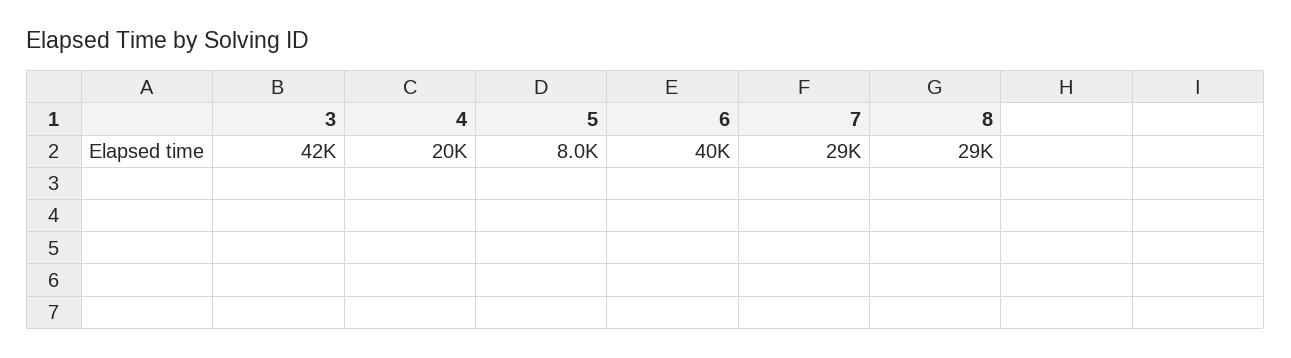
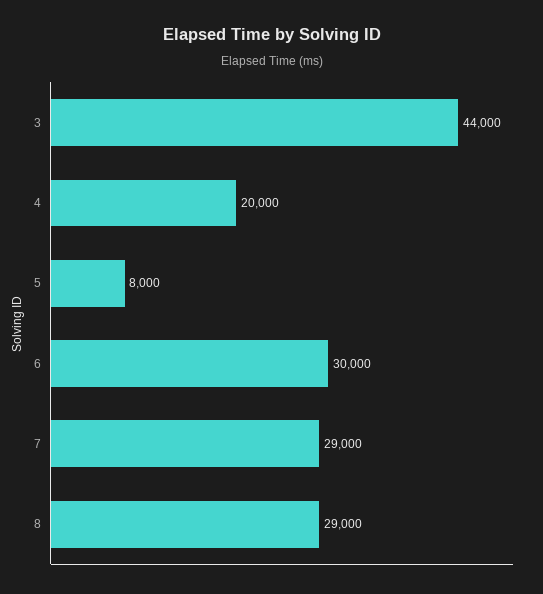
3: 42000 -> 44000
6: 40000 -> 30000

